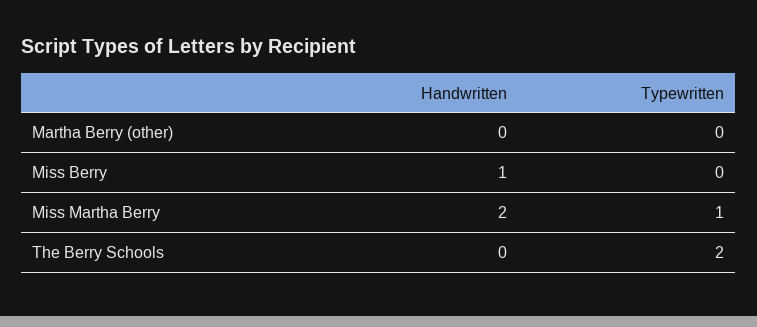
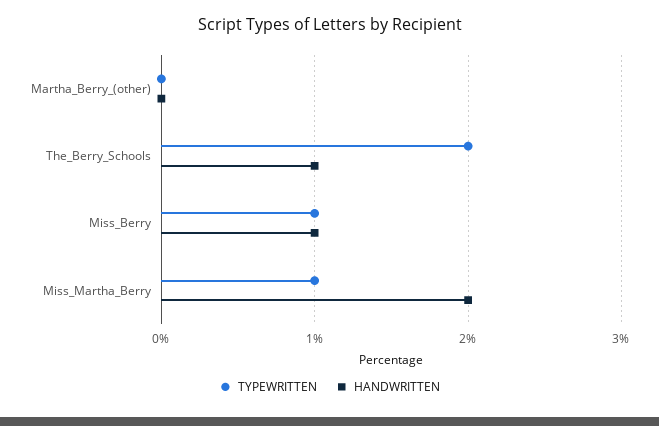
Typewritten, Miss Berry: 0 -> 1
Handwritten, The Berry Schools: 0 -> 1

